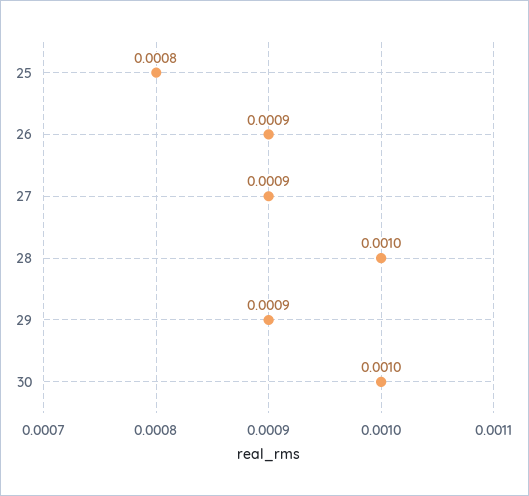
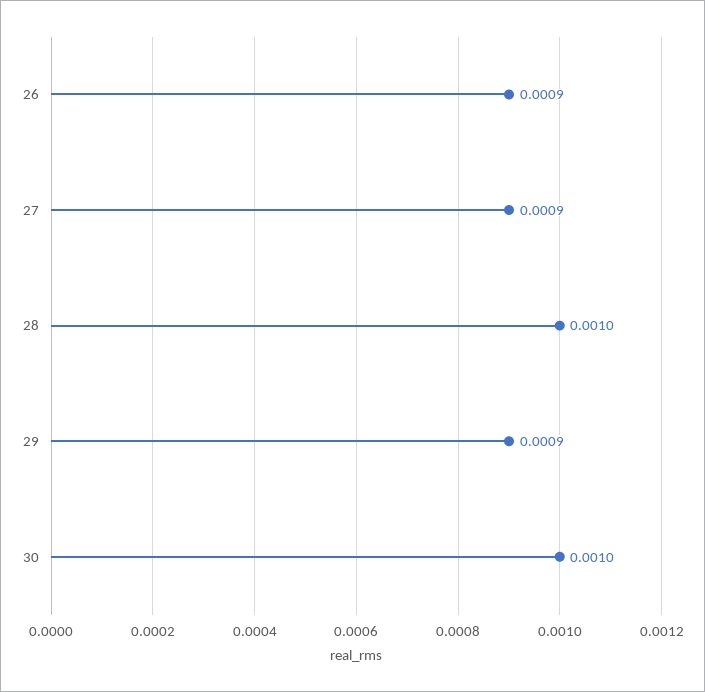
25: 0.0008 -> none

